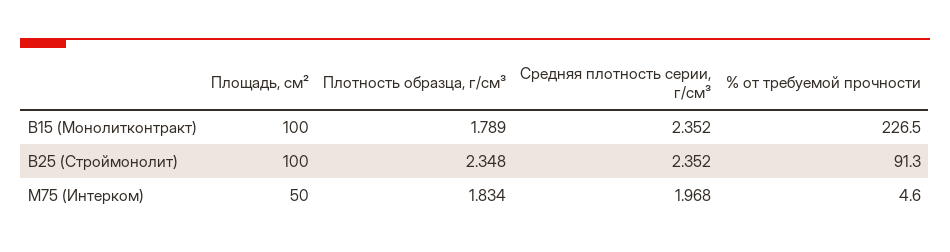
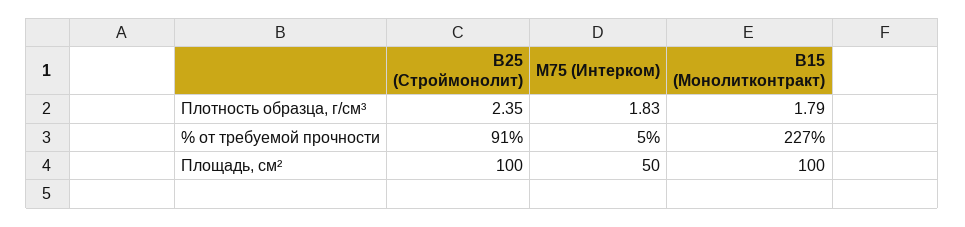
Средняя плотность серии, г/см³, В15 (Монолитконтракт): 2.352 -> none
Средняя плотность серии, г/см³, В25 (Строймонолит): 2.352 -> none
Средняя плотность серии, г/см³, М75 (Интерком): 1.968 -> none

